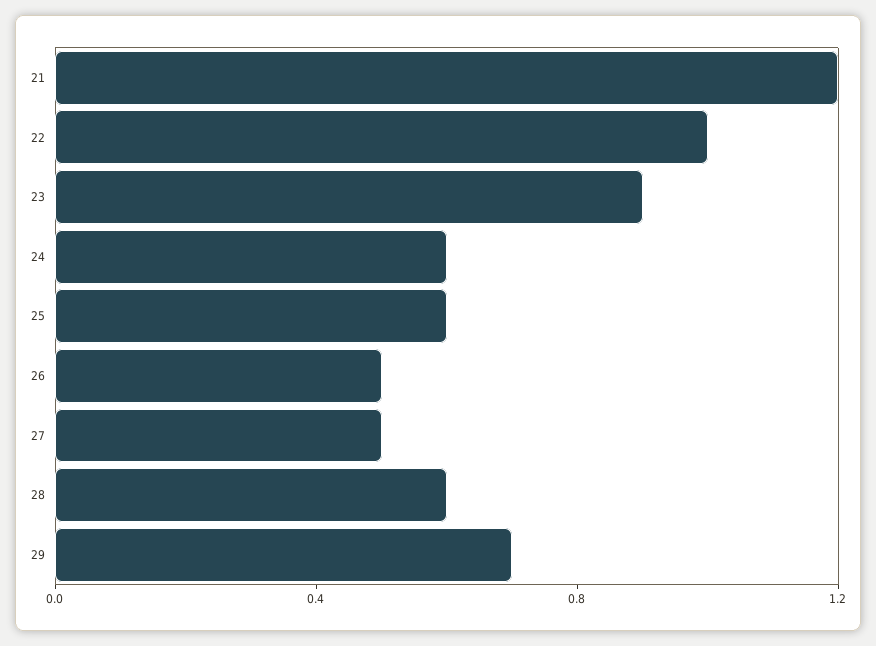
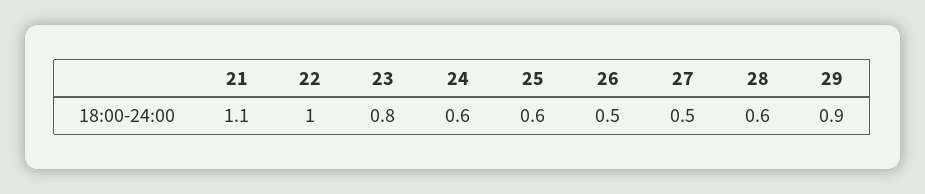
21: 1.2 -> 1.1
23: 0.9 -> 0.8
29: 0.7 -> 0.9

